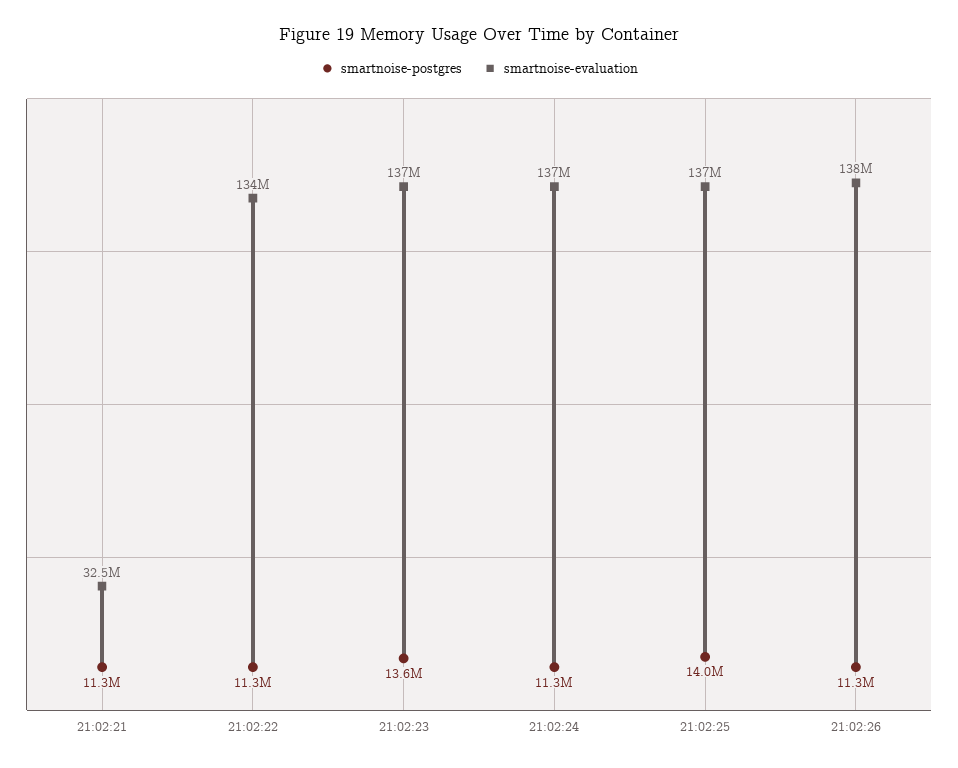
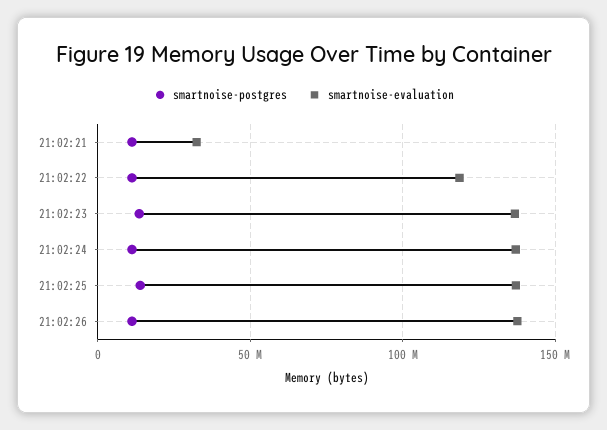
smartnoise-evaluation, 21:02:22: 134000000 -> 120000000

